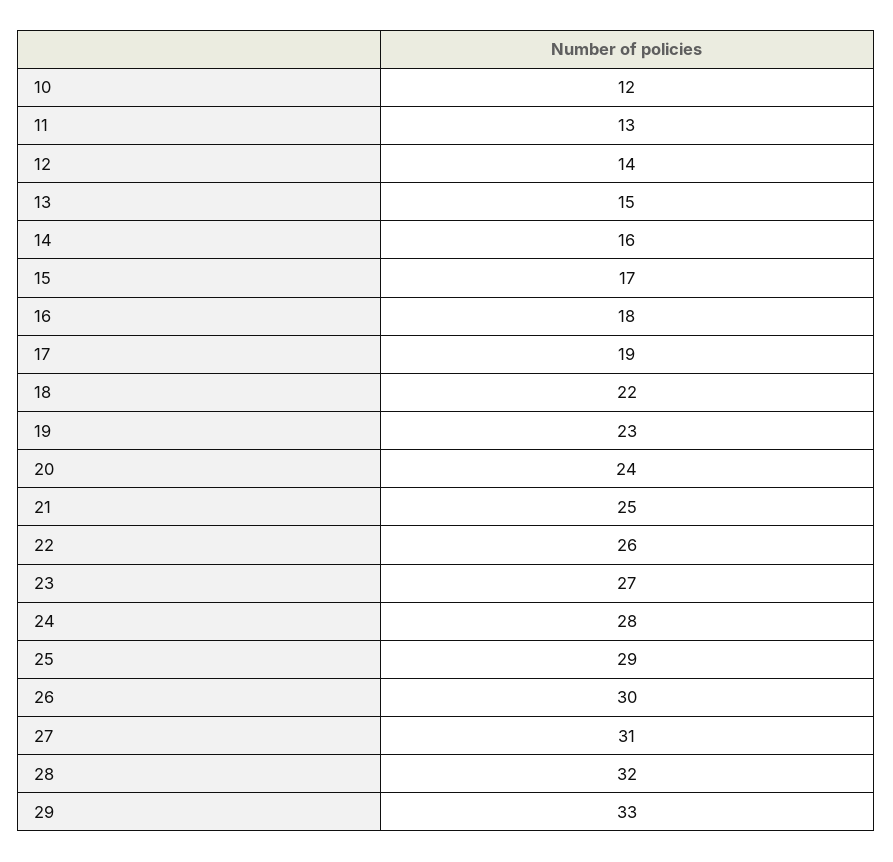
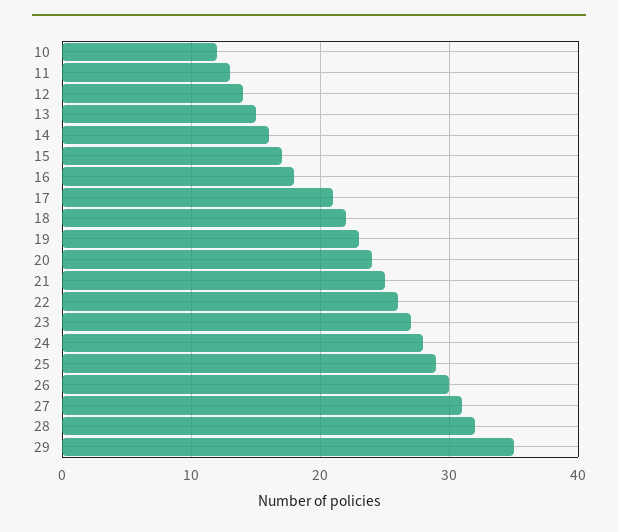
17: 19 -> 21
29: 33 -> 35

